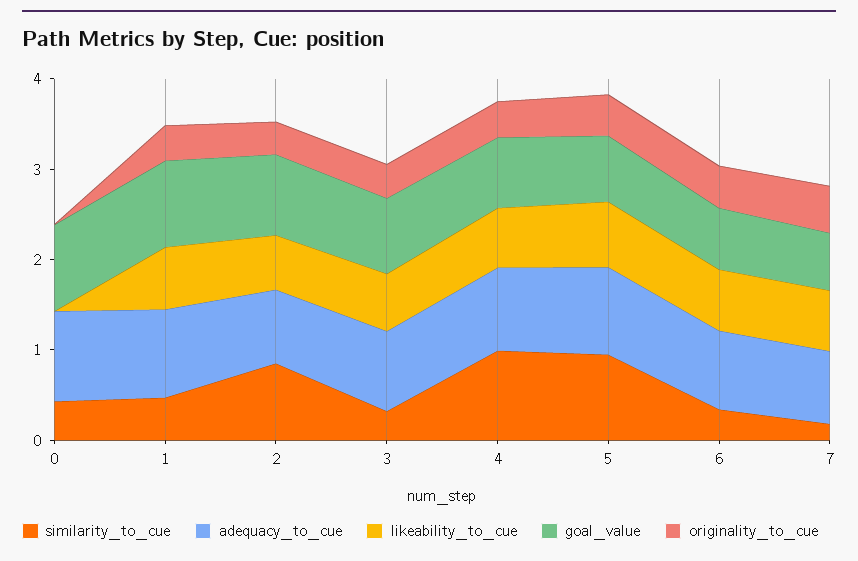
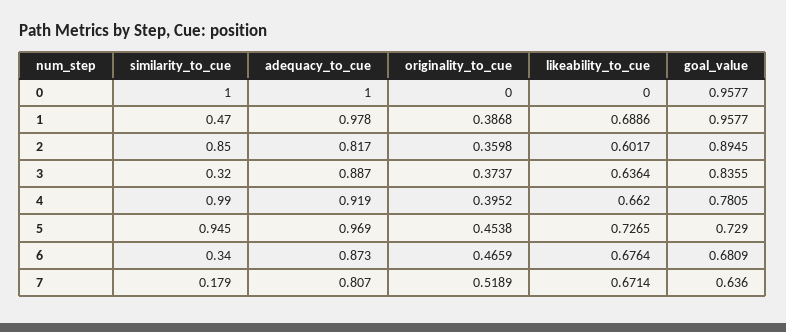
similarity_to_cue, 0: 0.4 -> 1

